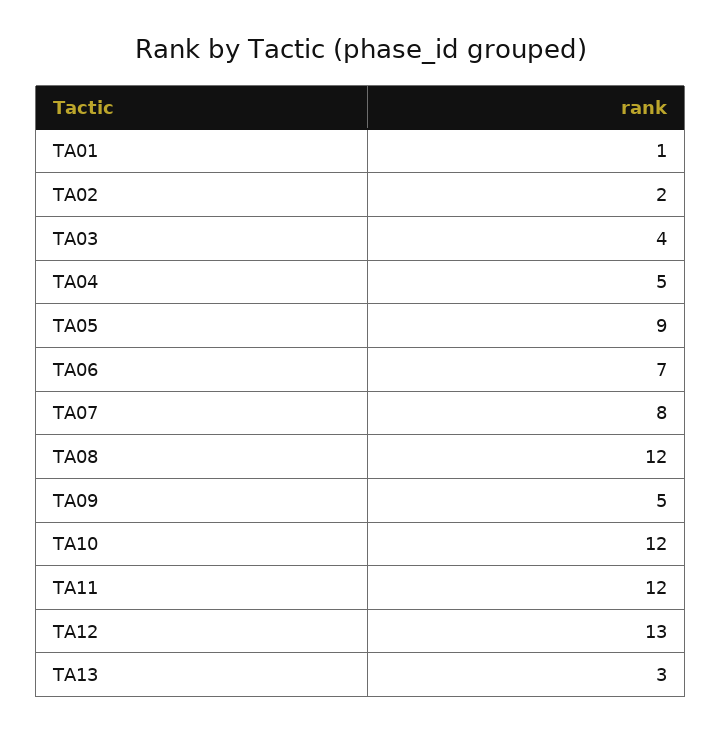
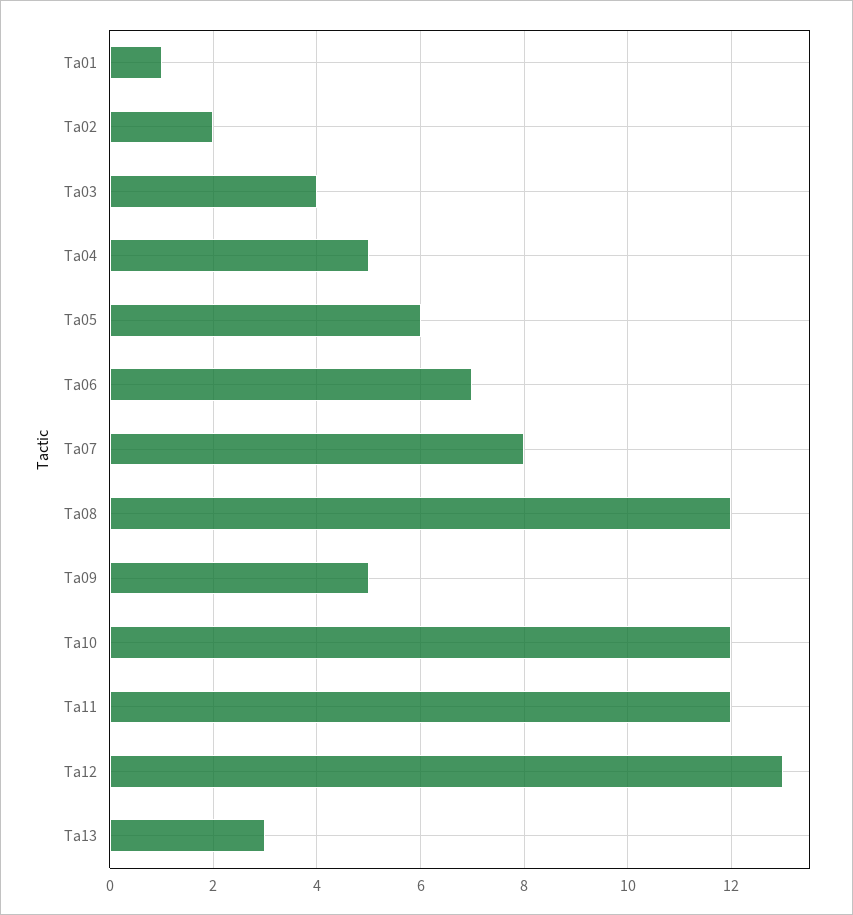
TA05: 9 -> 6

